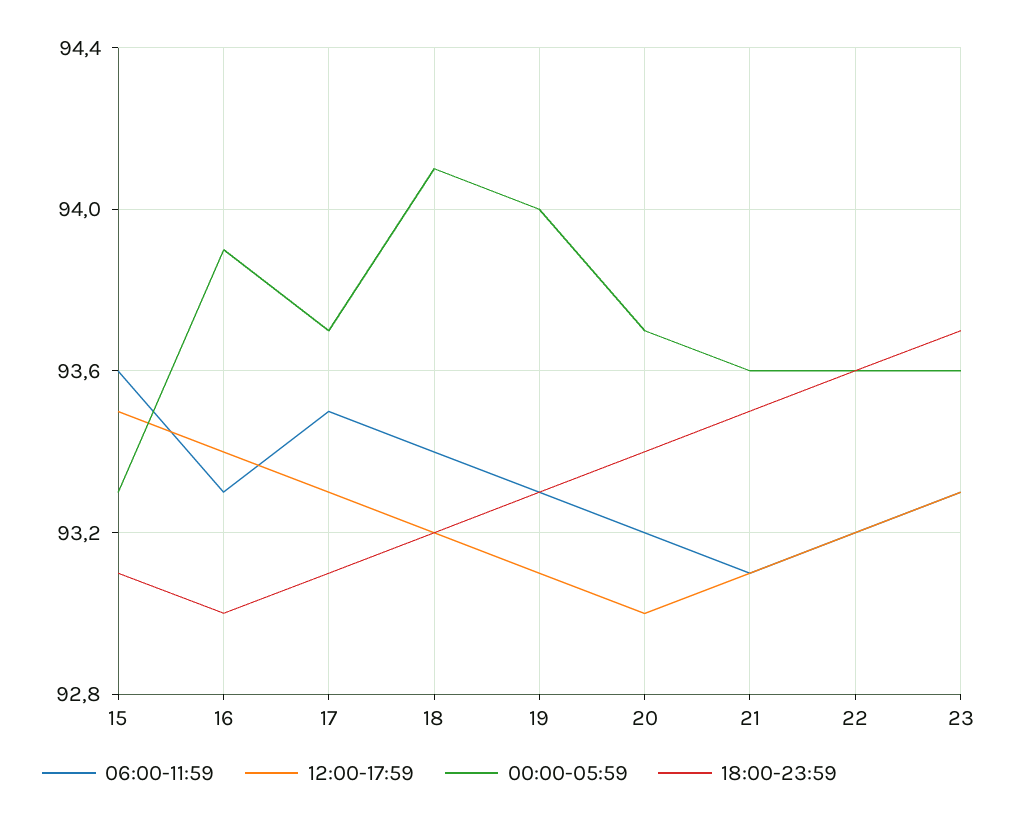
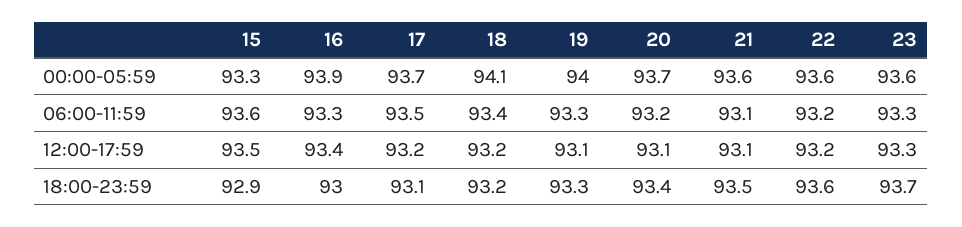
18:00-23:59, 15: 93.1 -> 92.9
12:00-17:59, 17: 93.3 -> 93.2
12:00-17:59, 20: 93 -> 93.1

